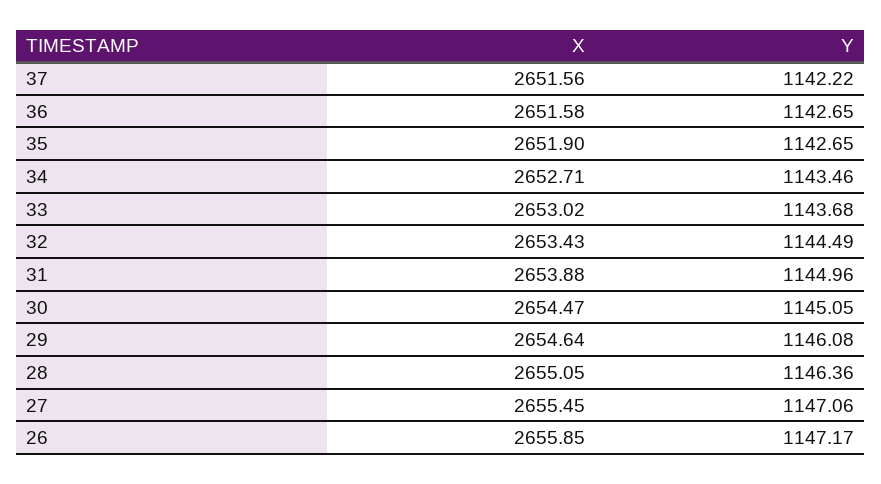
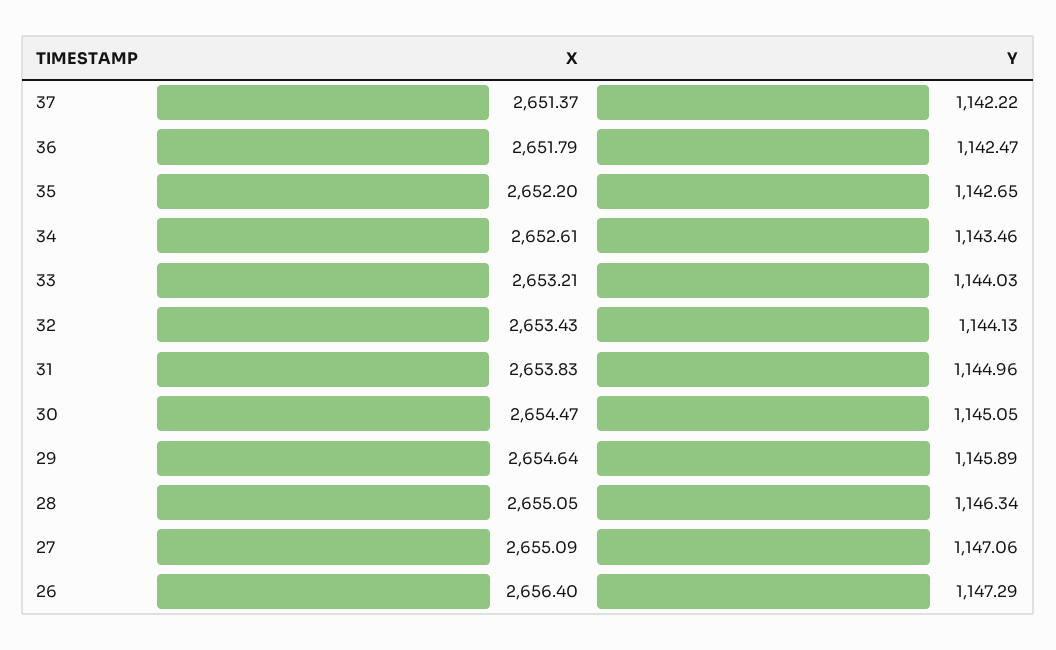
X, 37: 2651.56 -> 2651.37
X, 36: 2651.58 -> 2651.79
Y, 36: 1142.65 -> 1142.47
X, 35: 2651.9 -> 2652.2
X, 34: 2652.71 -> 2652.61
X, 33: 2653.02 -> 2653.21
Y, 33: 1143.68 -> 1144.03
Y, 32: 1144.49 -> 1144.13
X, 31: 2653.88 -> 2653.83
Y, 29: 1146.08 -> 1145.89
Y, 28: 1146.36 -> 1146.34
X, 27: 2655.45 -> 2655.09
X, 26: 2655.85 -> 2656.4
Y, 26: 1147.17 -> 1147.29

